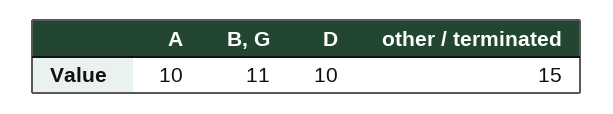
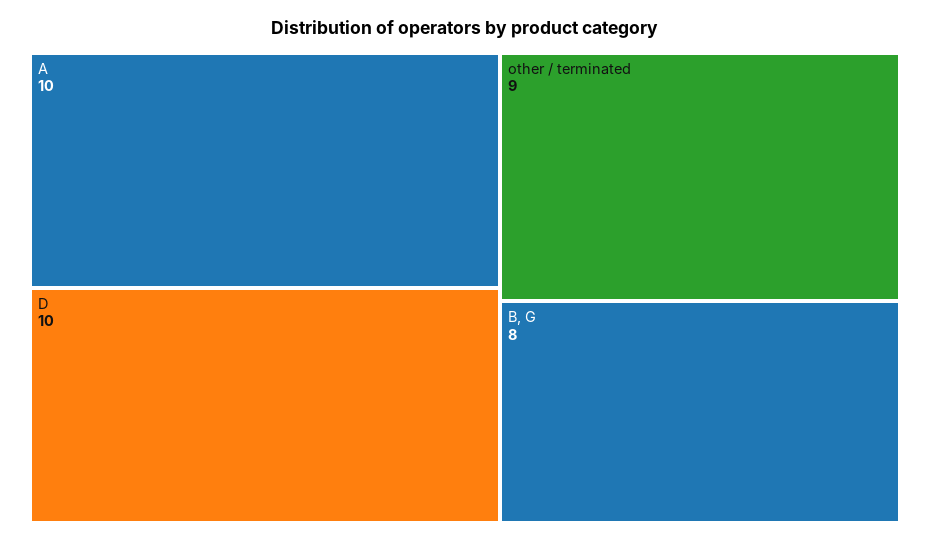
B, G: 11 -> 8
other / terminated: 15 -> 9

